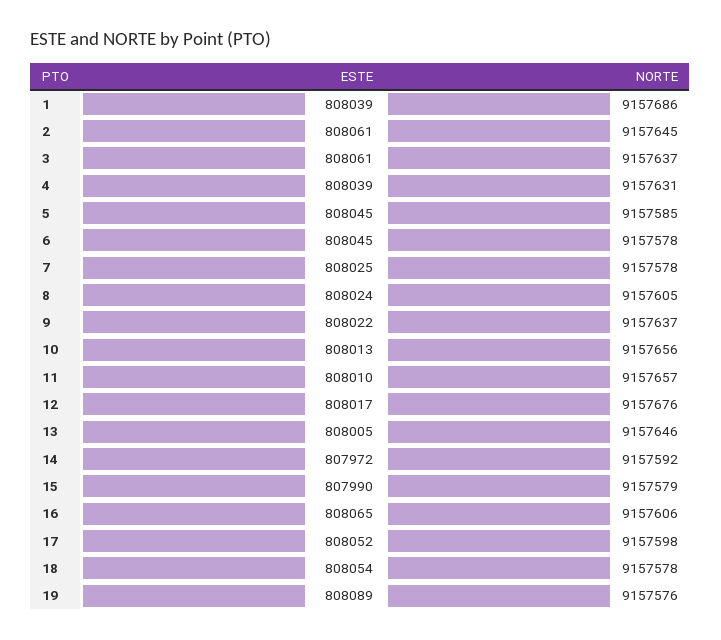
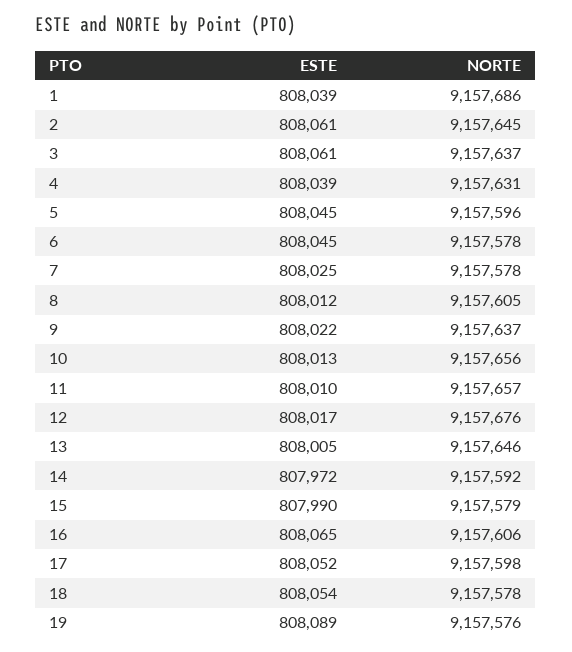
NORTE, 5: 9157585 -> 9157596
ESTE, 8: 808024 -> 808012

